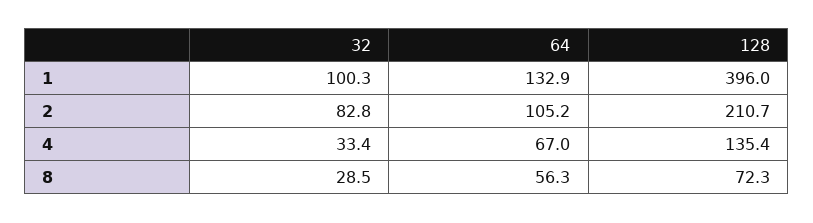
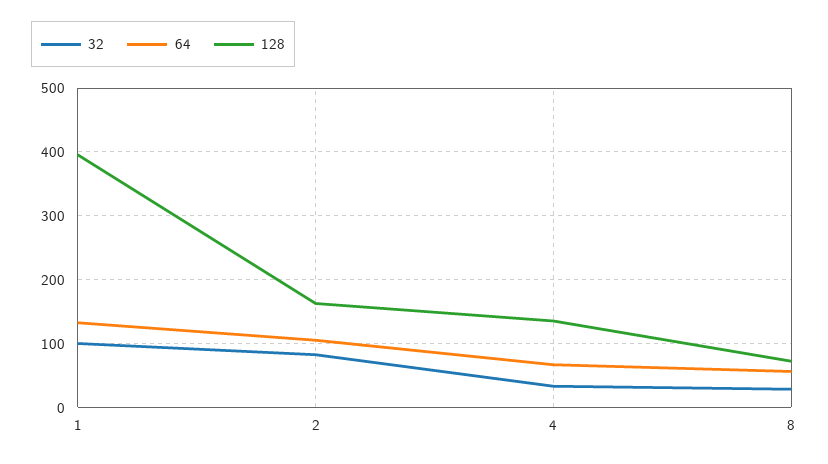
128, 2: 210.7 -> 160

